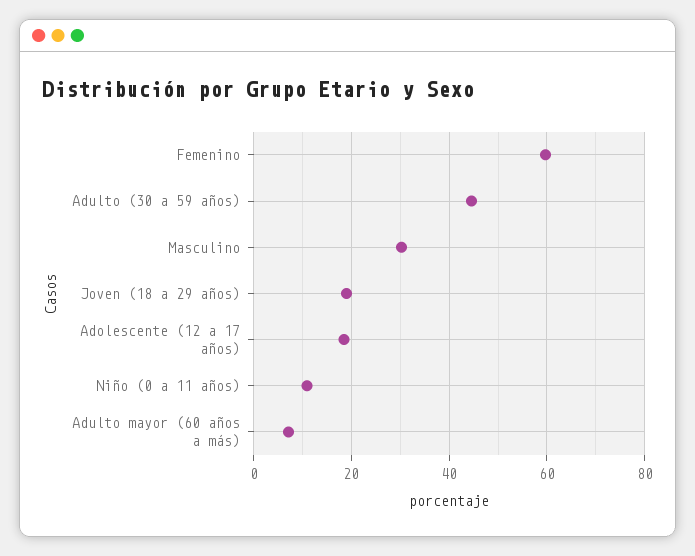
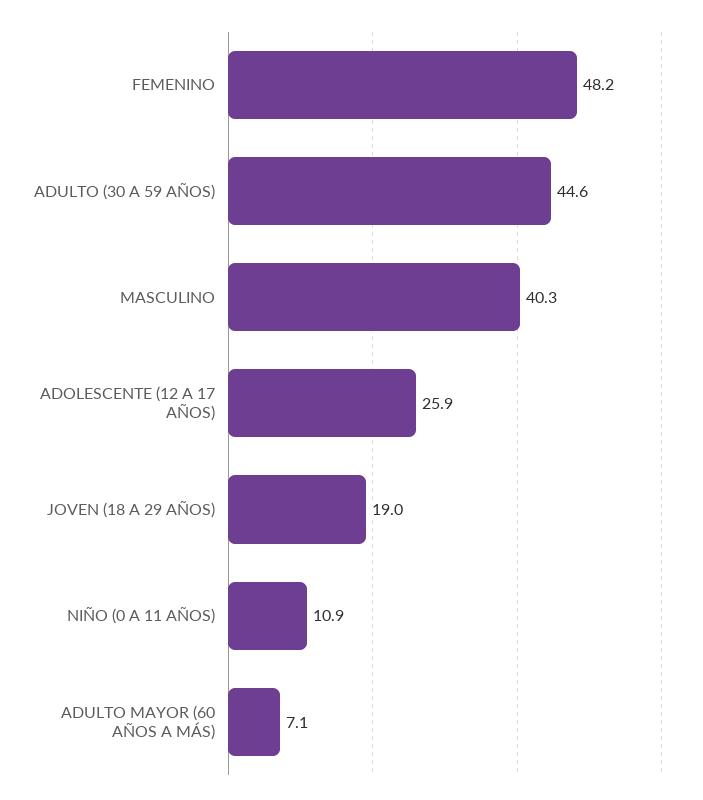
Femenino: 60 -> 48.2
Masculino: 30 -> 40.3
Adolescente (12 a 17 años): 18 -> 25.9

